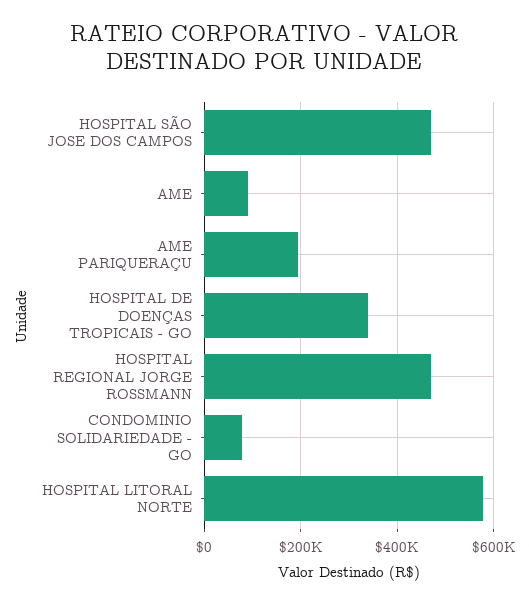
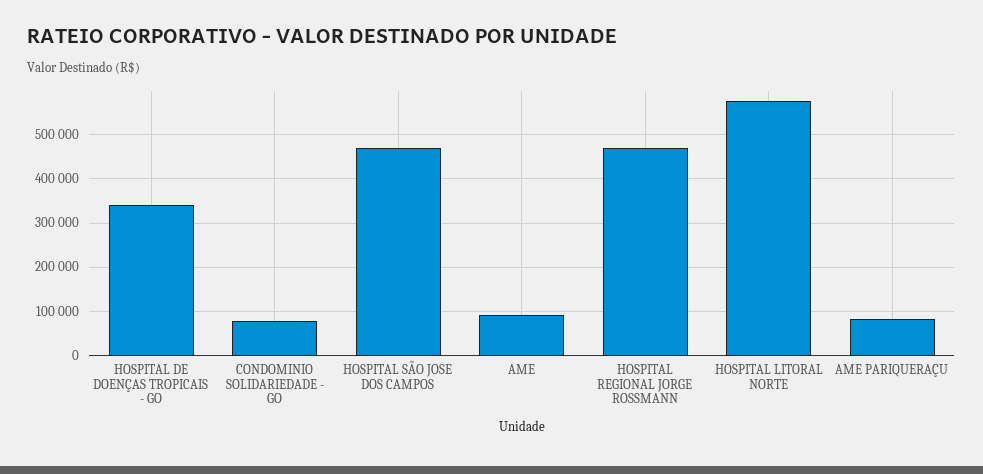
AME PARIQUERAÇU: 200000 -> 80000

